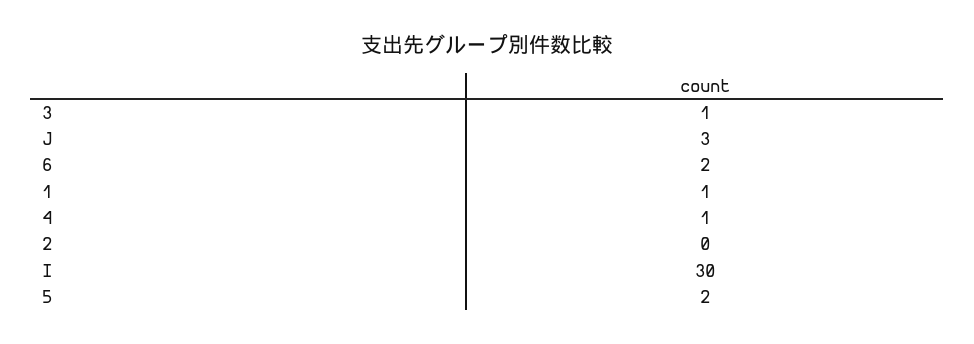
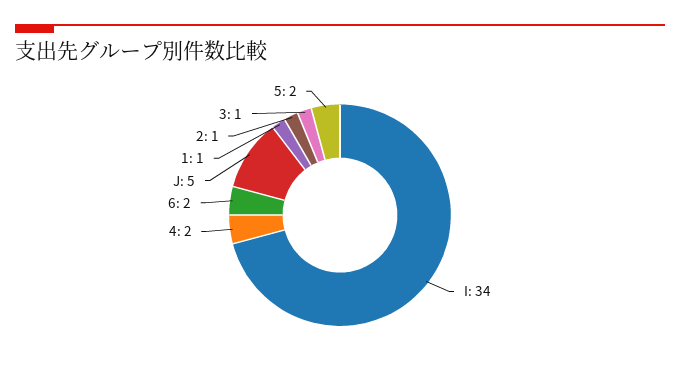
J: 3 -> 5
4: 1 -> 2
2: 0 -> 1
I: 30 -> 34

